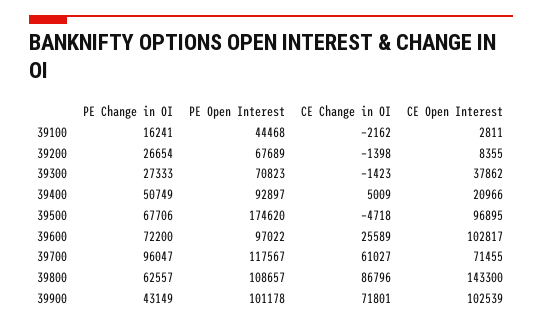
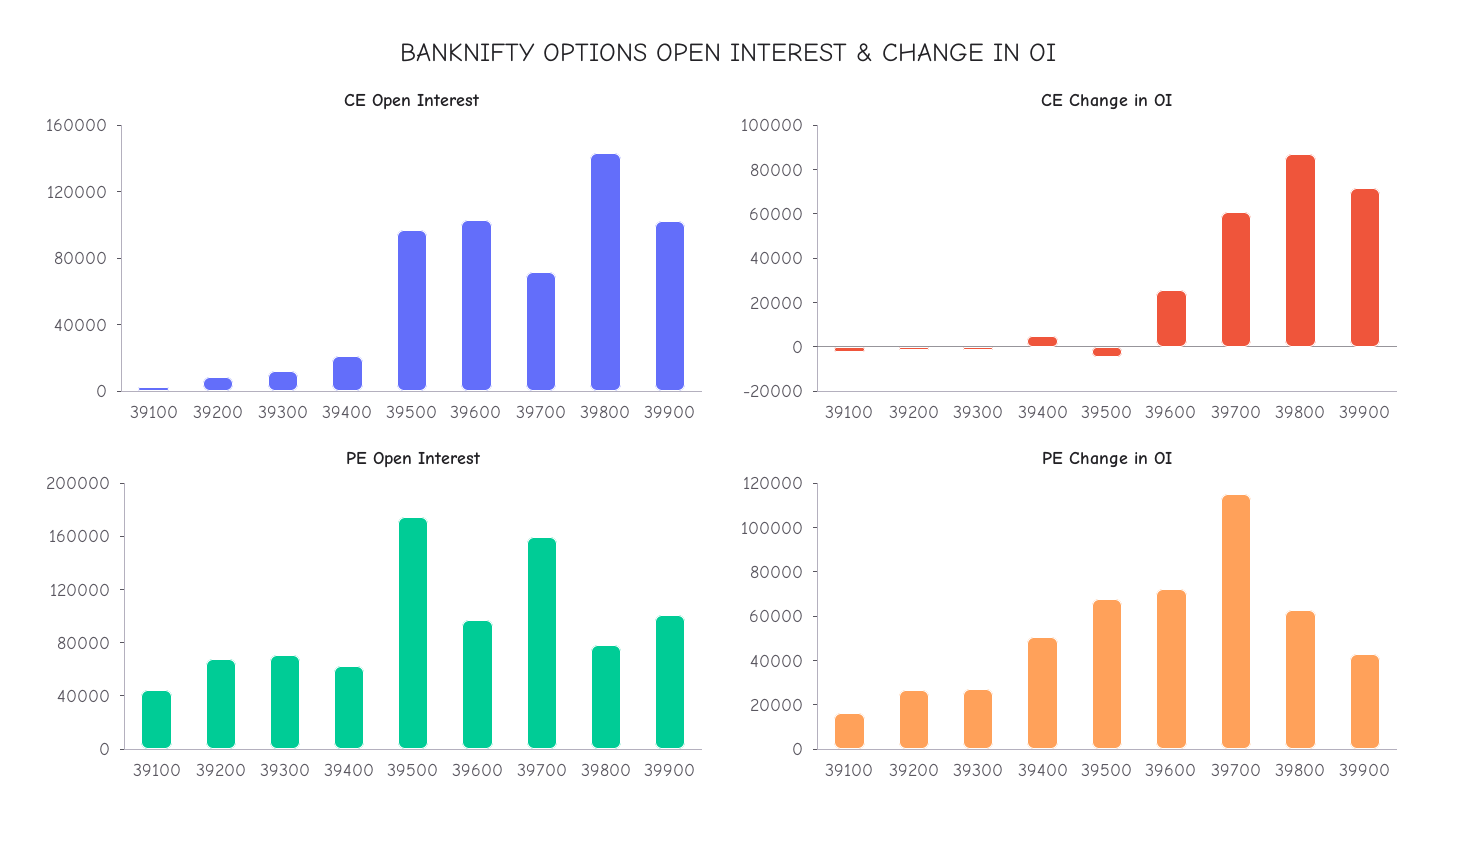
CE Open Interest, 39300: 37862 -> 10000
PE Open Interest, 39400: 92897 -> 60000
PE Change in OI, 39700: 96047 -> 115000
PE Open Interest, 39700: 117567 -> 160000
PE Open Interest, 39800: 108657 -> 80000

